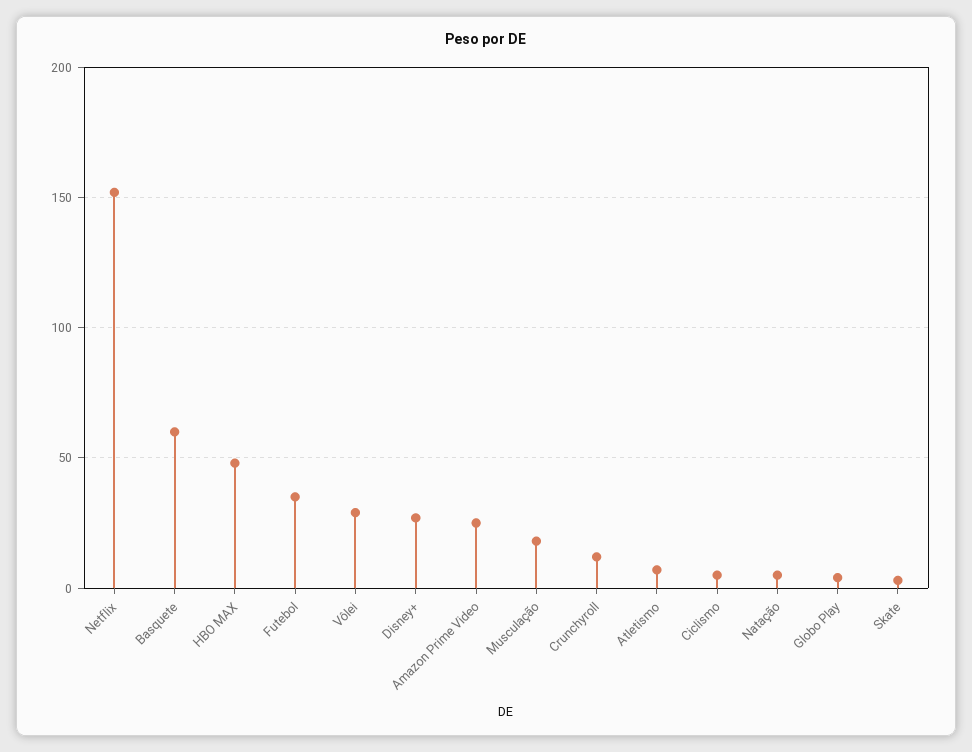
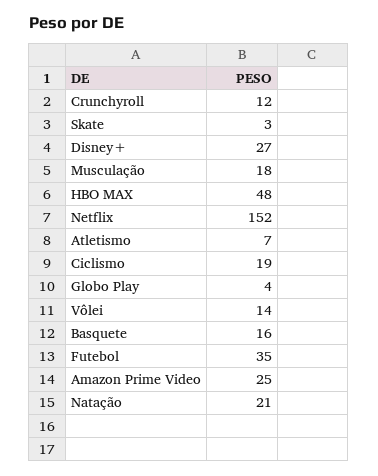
Basquete: 60 -> 16
Vôlei: 30 -> 14
Ciclismo: 5 -> 19
Natação: 5 -> 21

